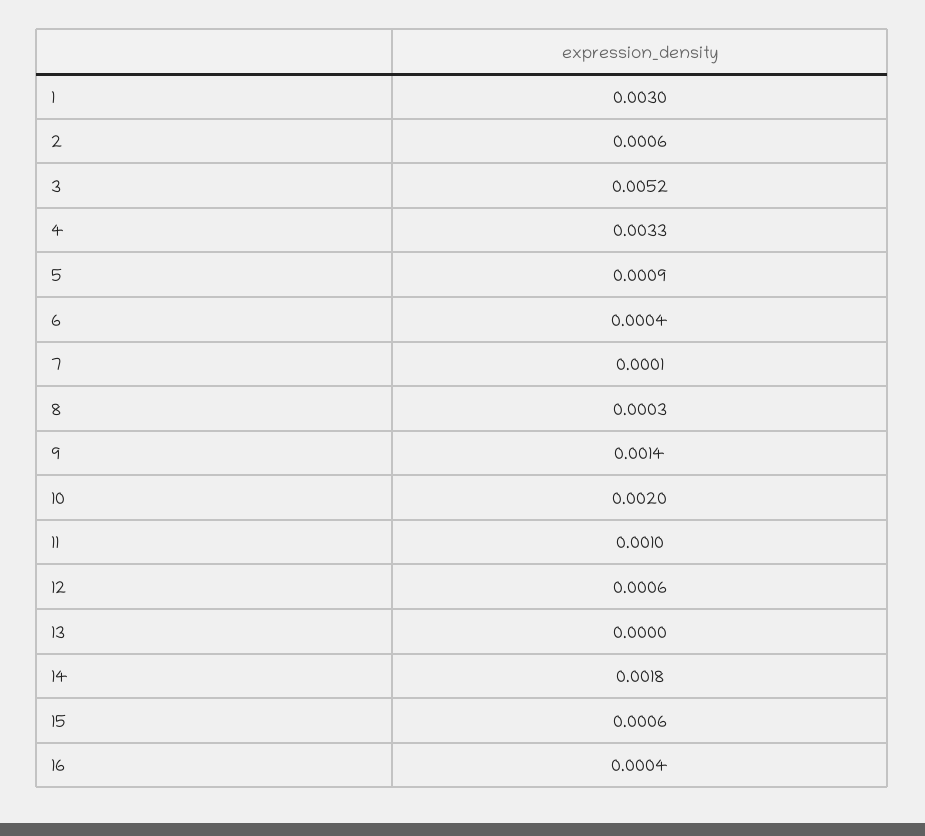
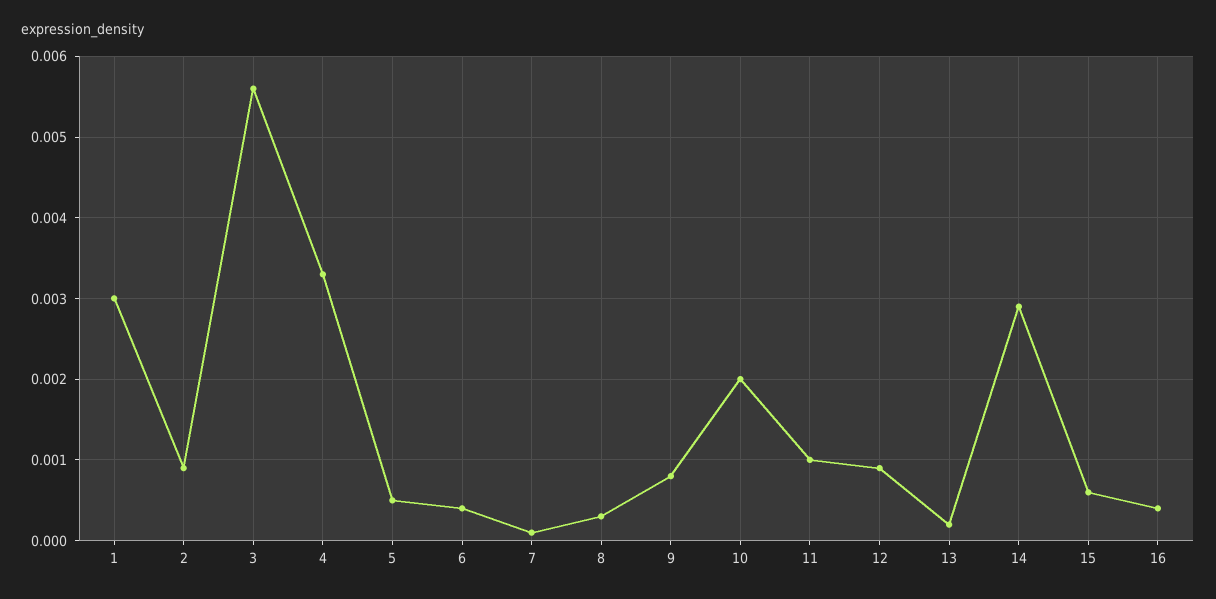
2: 0.0006 -> 0.0009
3: 0.0052 -> 0.0056
5: 0.0009 -> 0.0005
9: 0.0014 -> 0.0008
12: 0.0006 -> 0.0009
13: 0 -> 0.0002
14: 0.0018 -> 0.0029

